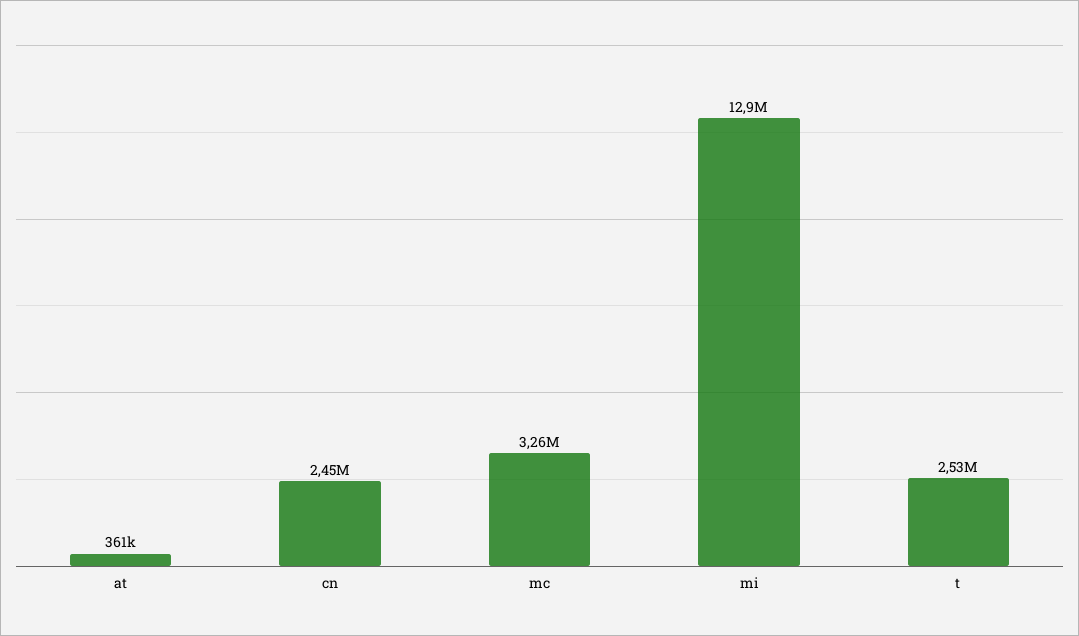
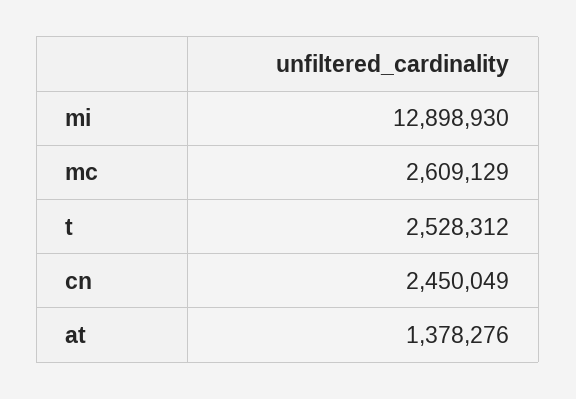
at: 361000 -> 1378276
mc: 3260000 -> 2609129

